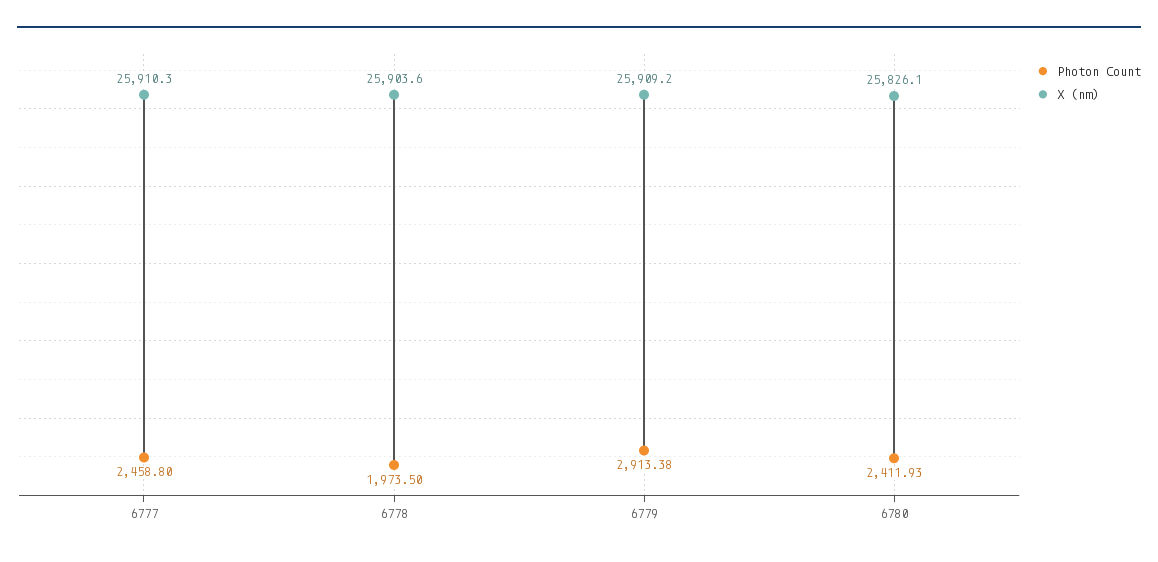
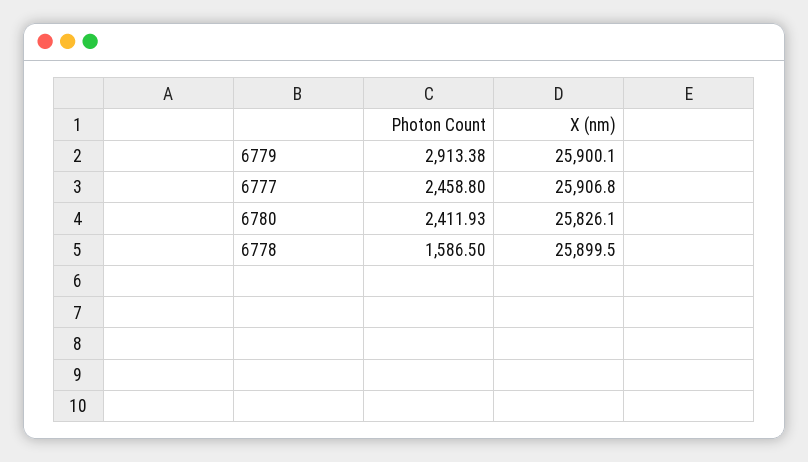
X (nm), 6777: 25910.3 -> 25906.8
Photon Count, 6778: 1973.5 -> 1586.5
X (nm), 6778: 25903.6 -> 25899.5
X (nm), 6779: 25909.2 -> 25900.1

